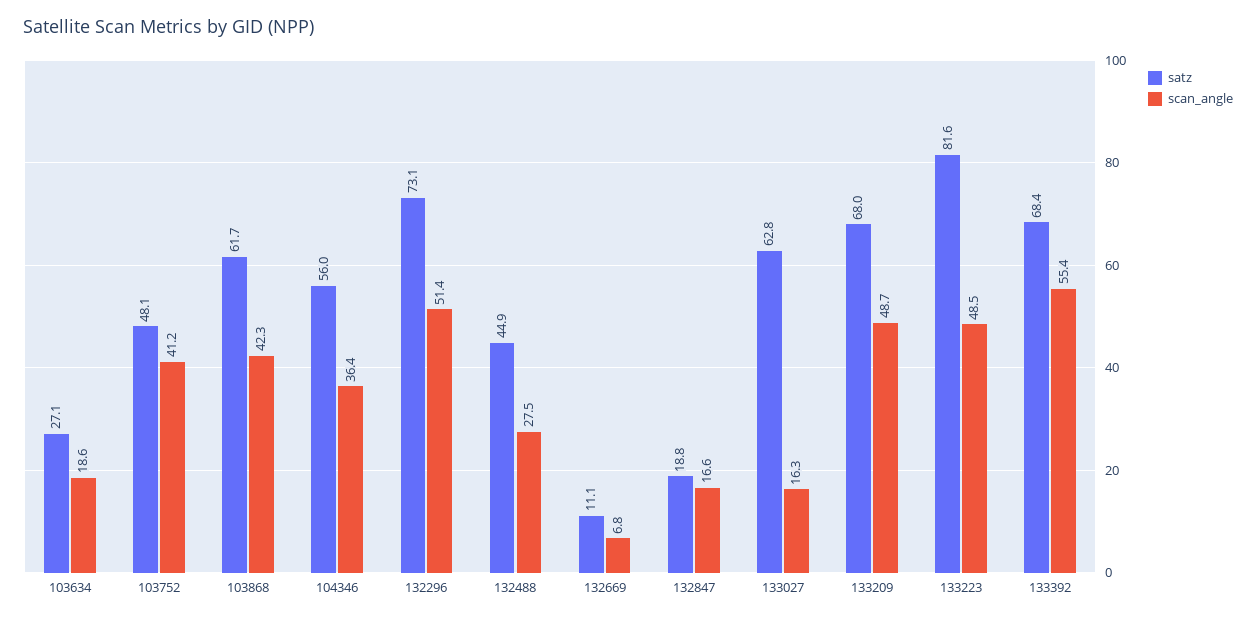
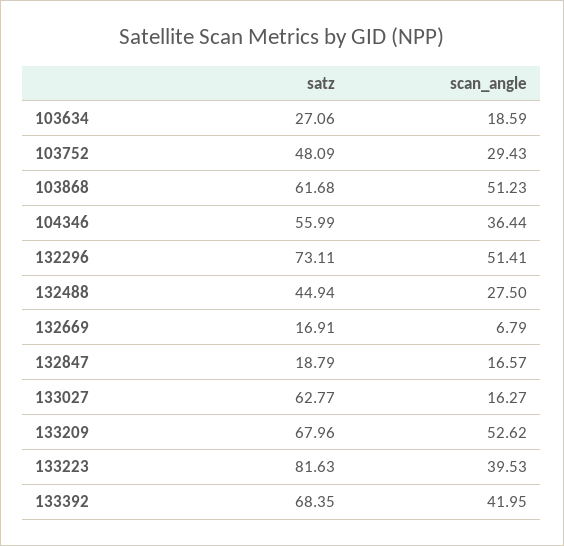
scan_angle, 103752: 41.2 -> 29.43
scan_angle, 103868: 42.3 -> 51.23
satz, 132669: 11.1 -> 16.91
scan_angle, 133209: 48.7 -> 52.62
scan_angle, 133223: 48.5 -> 39.53
scan_angle, 133392: 55.4 -> 41.95

